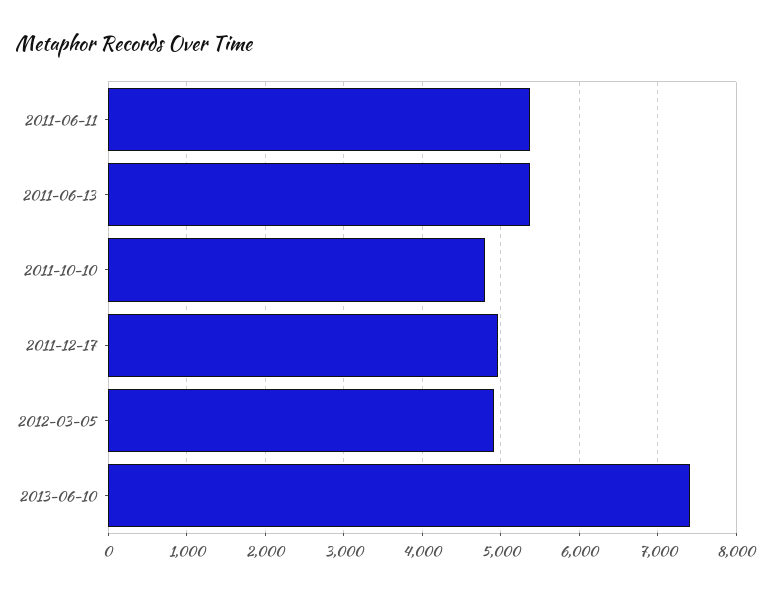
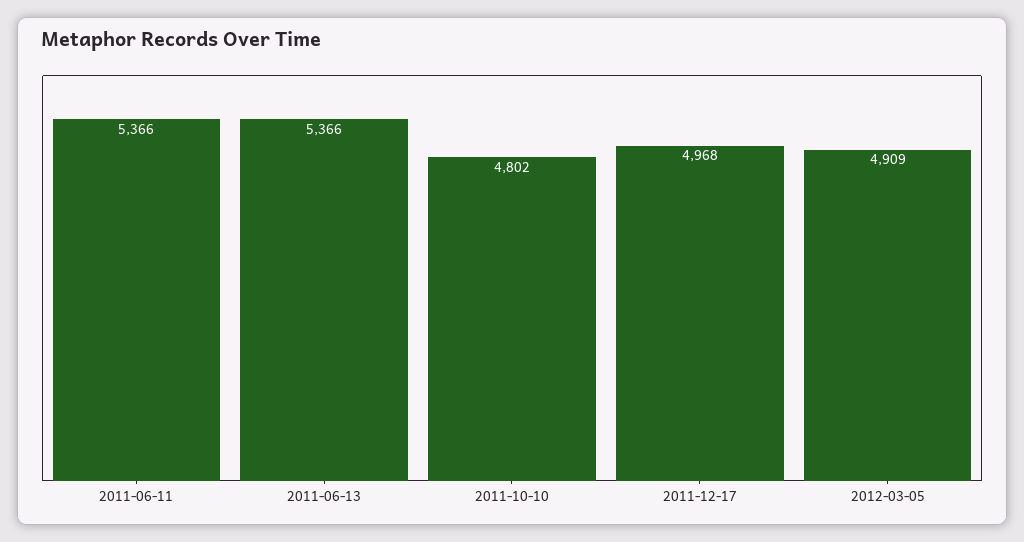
2013-06-10: 7400 -> none

